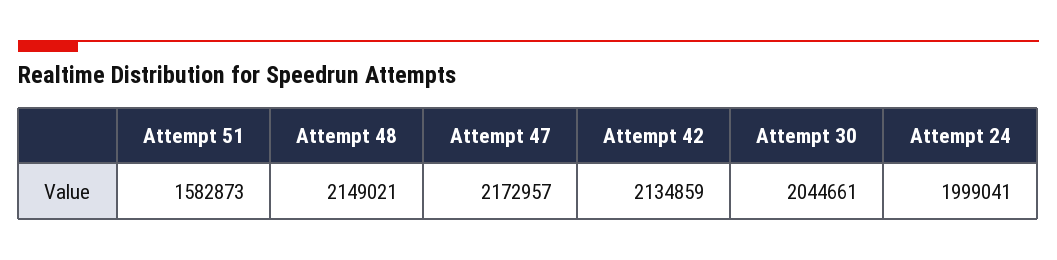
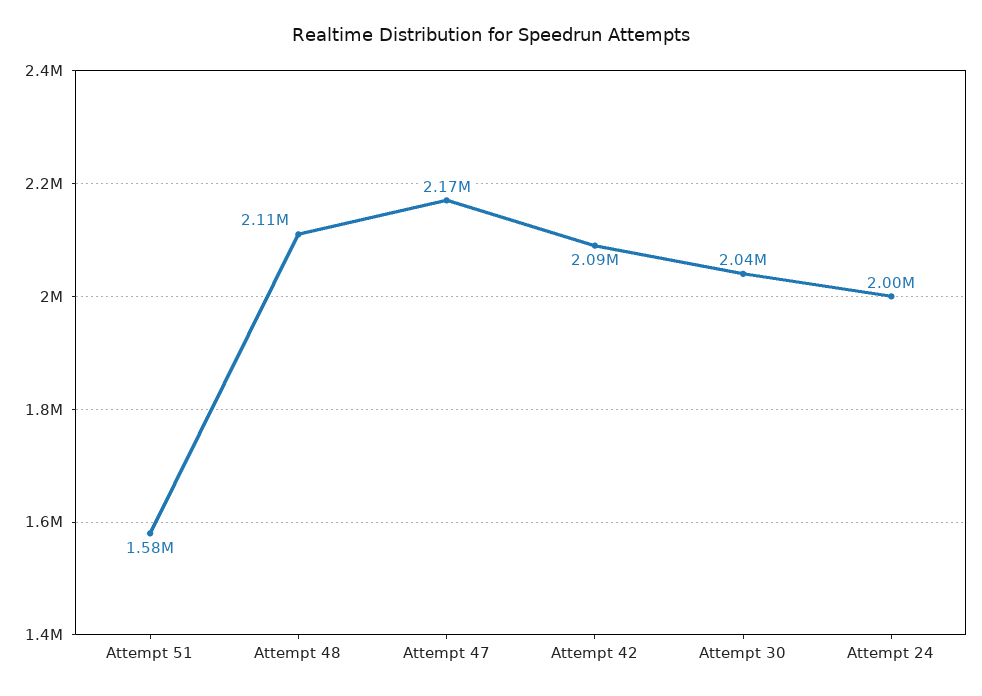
Attempt 48: 2149021 -> 2110000
Attempt 42: 2134859 -> 2090000

